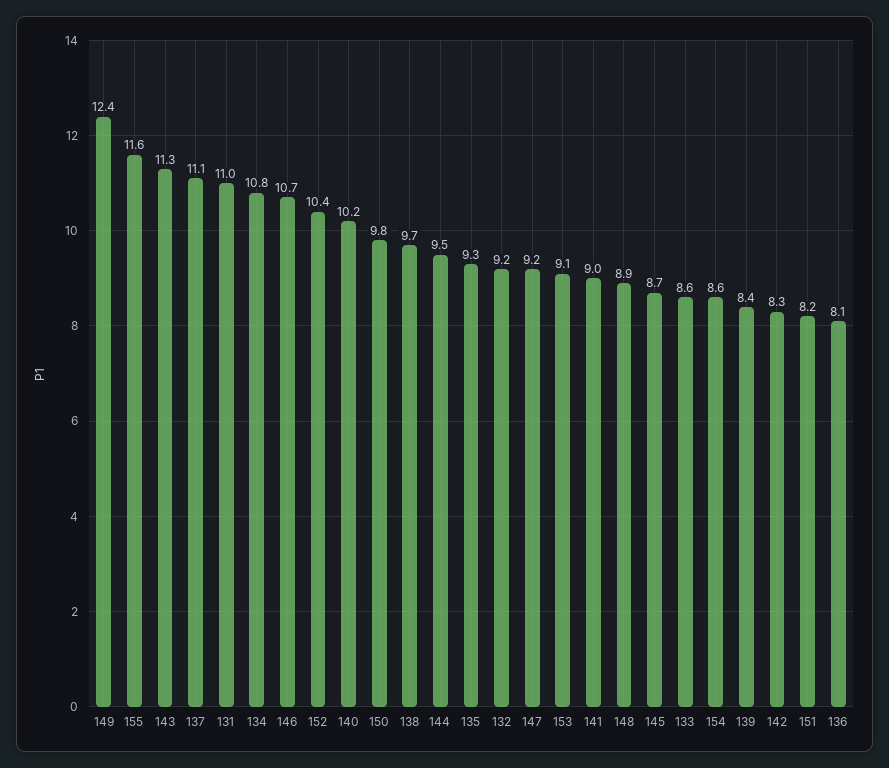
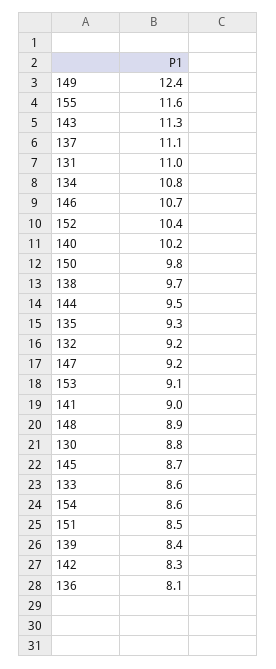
151: 8.2 -> 8.5
130: none -> 8.8

